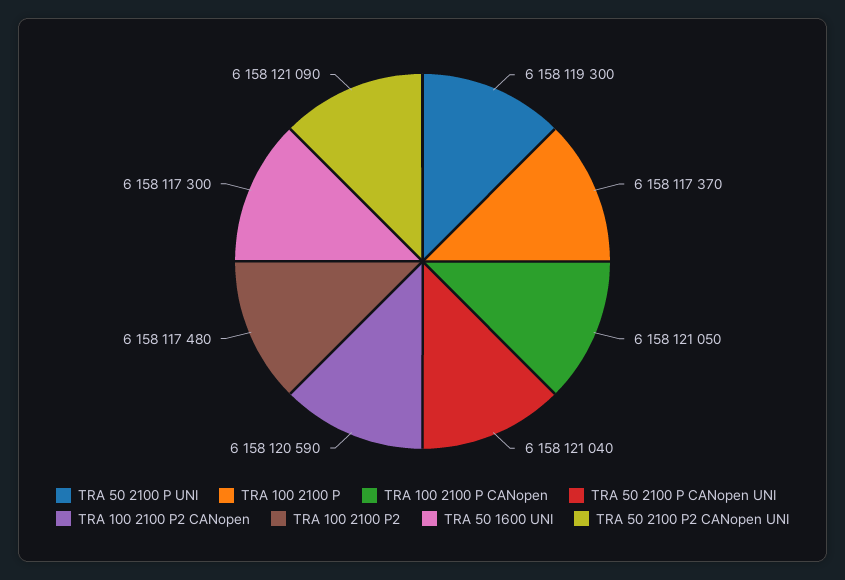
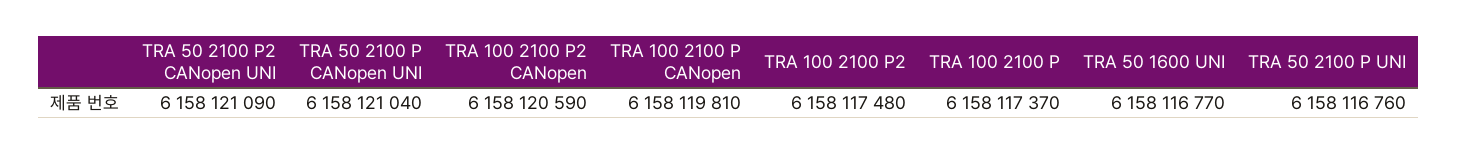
TRA 50 2100 P UNI: 6158119300 -> 6158116760
TRA 100 2100 P CANopen: 6158121050 -> 6158119810
TRA 50 1600 UNI: 6158117300 -> 6158116770

